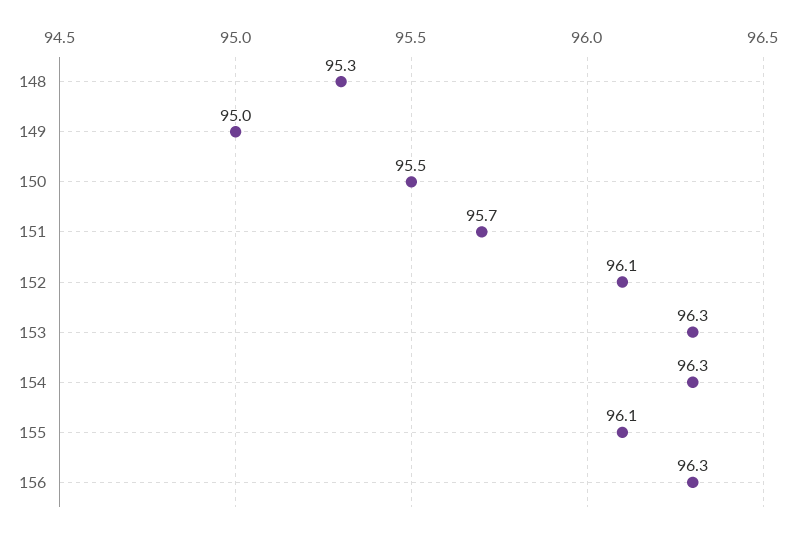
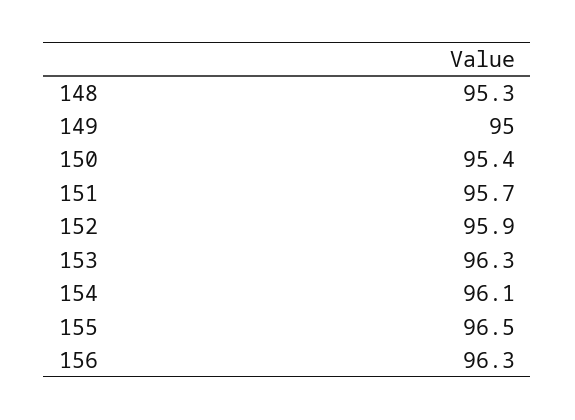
150: 95.5 -> 95.4
152: 96.1 -> 95.9
154: 96.3 -> 96.1
155: 96.1 -> 96.5

